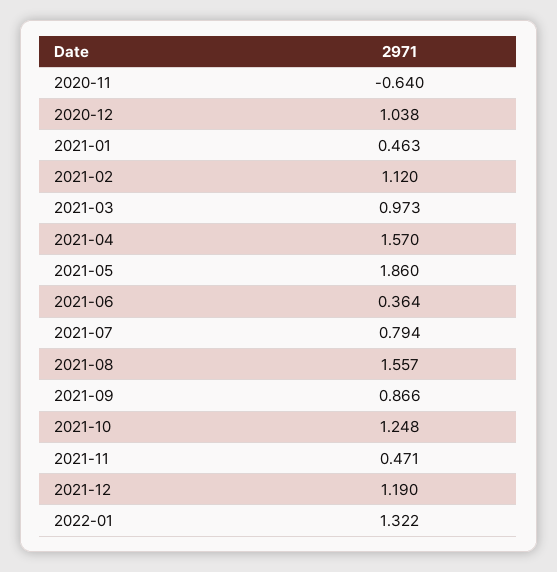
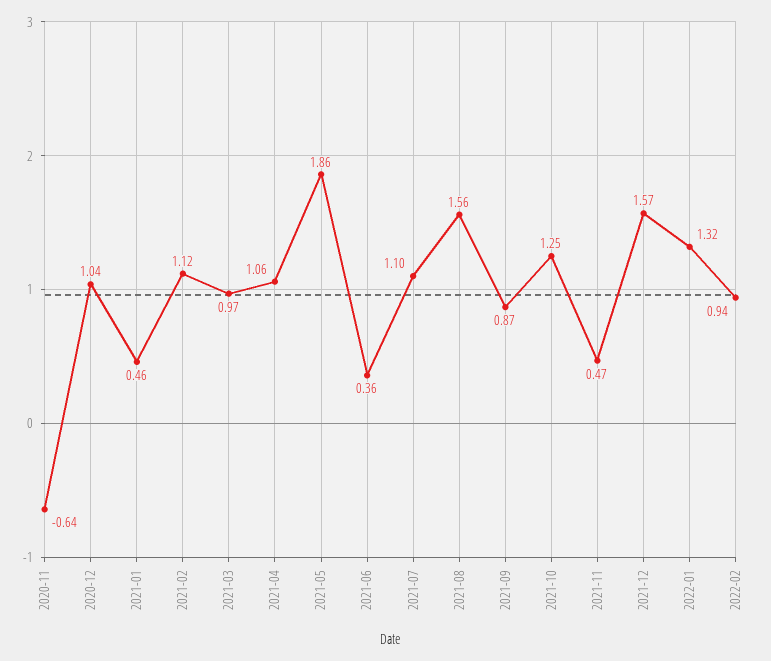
2021-04: 1.57 -> 1.06
2021-07: 0.794 -> 1.1
2021-12: 1.19 -> 1.57
2022-02: none -> 0.94

